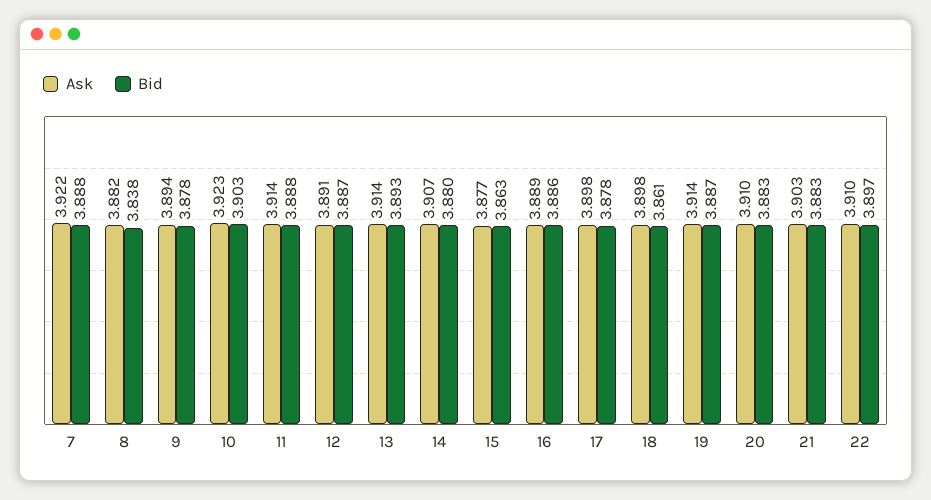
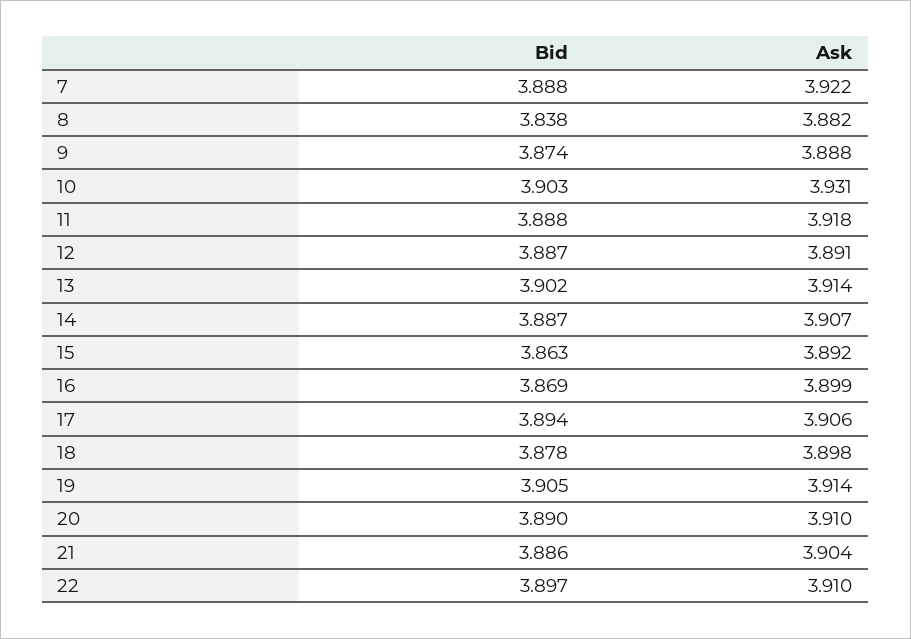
Ask, 9: 3.894 -> 3.888
Bid, 9: 3.878 -> 3.874
Ask, 10: 3.923 -> 3.931
Ask, 11: 3.914 -> 3.918
Bid, 13: 3.893 -> 3.902
Bid, 14: 3.88 -> 3.887
Ask, 15: 3.877 -> 3.892
Ask, 16: 3.889 -> 3.899
Bid, 16: 3.886 -> 3.869
Ask, 17: 3.898 -> 3.906
Bid, 17: 3.878 -> 3.894
Bid, 18: 3.861 -> 3.878
Bid, 19: 3.887 -> 3.905
Bid, 20: 3.883 -> 3.89
Ask, 21: 3.903 -> 3.904
Bid, 21: 3.883 -> 3.886

